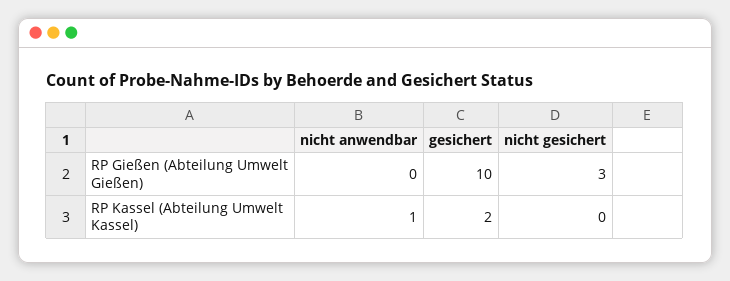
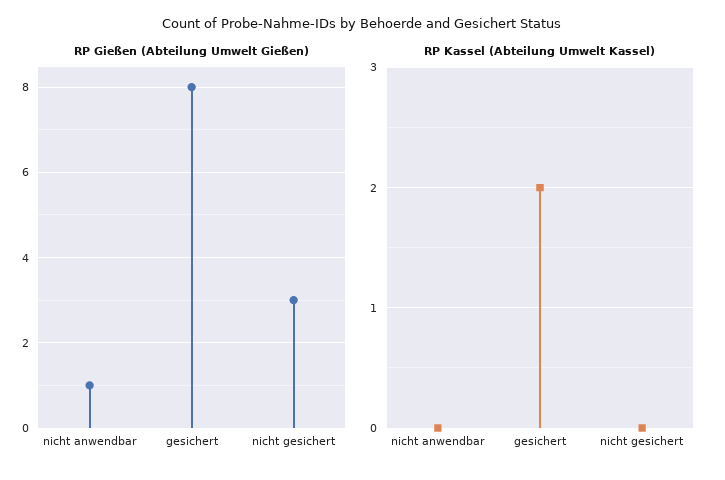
RP Gießen (Abteilung Umwelt Gießen), nicht anwendbar: 0 -> 1
RP Gießen (Abteilung Umwelt Gießen), gesichert: 10 -> 8
RP Kassel (Abteilung Umwelt Kassel), nicht anwendbar: 1 -> 0

